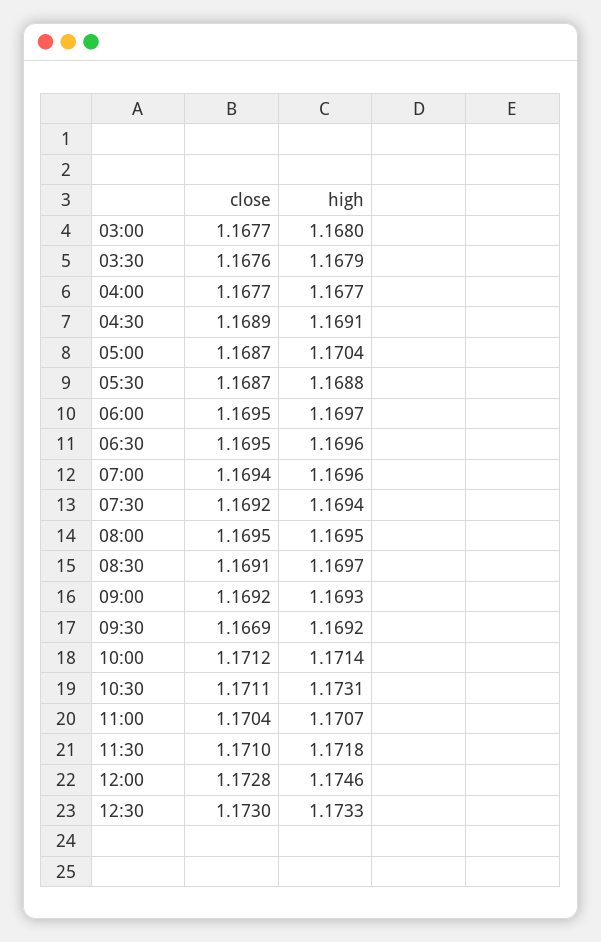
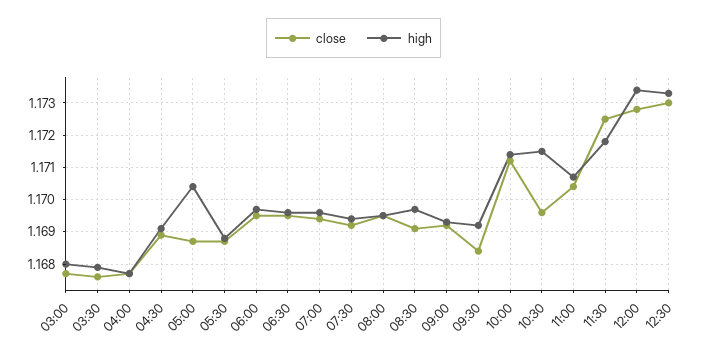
close, 09:30: 1.1669 -> 1.1685
close, 10:30: 1.1711 -> 1.1695
high, 10:30: 1.1731 -> 1.1715
close, 11:30: 1.171 -> 1.1725
high, 12:00: 1.1746 -> 1.1735

